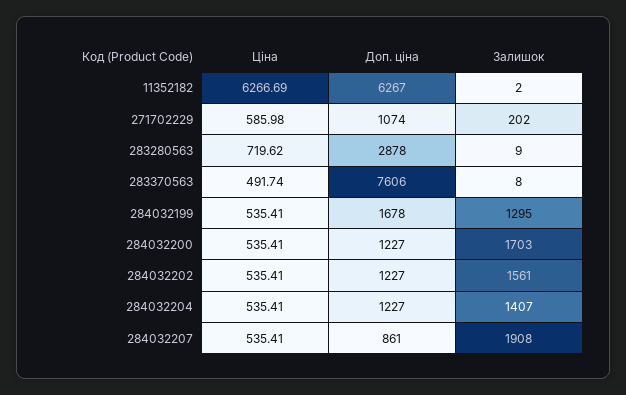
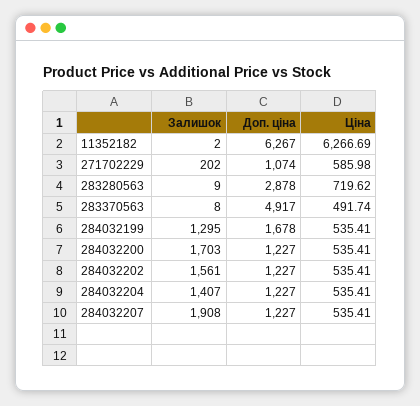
Доп. ціна, 283370563: 7606 -> 4917
Доп. ціна, 284032207: 861 -> 1227

